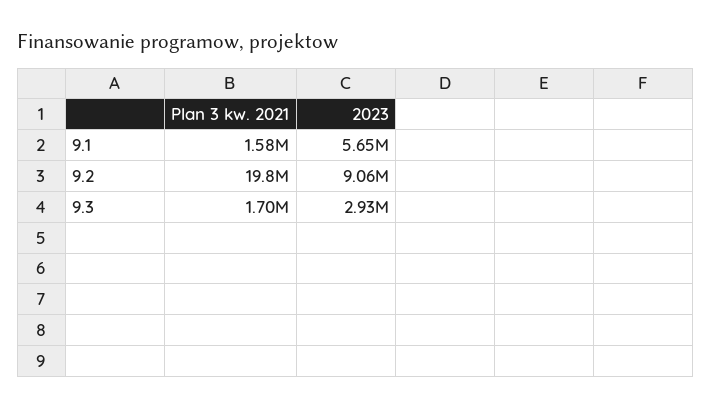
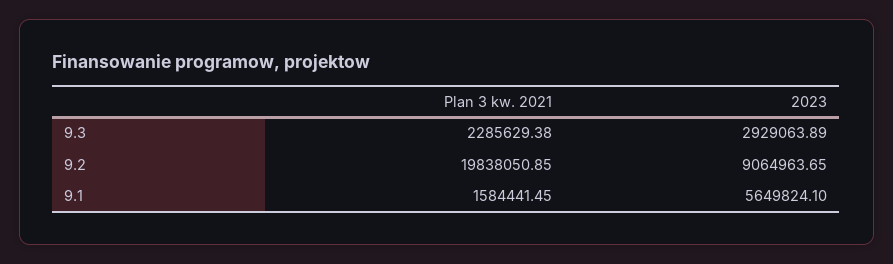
Plan 3 kw. 2021, 9.3: 1700000 -> 2285629.38

